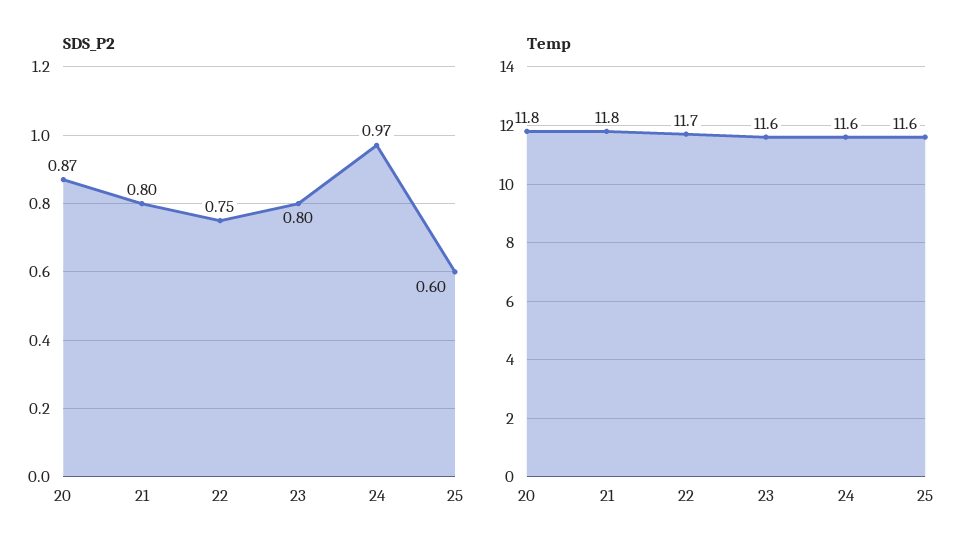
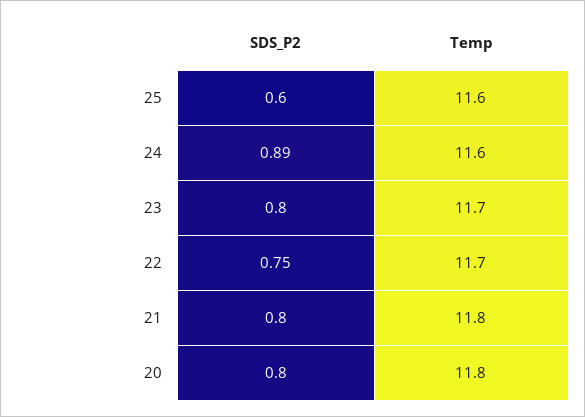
SDS_P2, 20: 0.87 -> 0.8
SDS_P2, 24: 0.97 -> 0.89
Temp, 23: 11.6 -> 11.7

